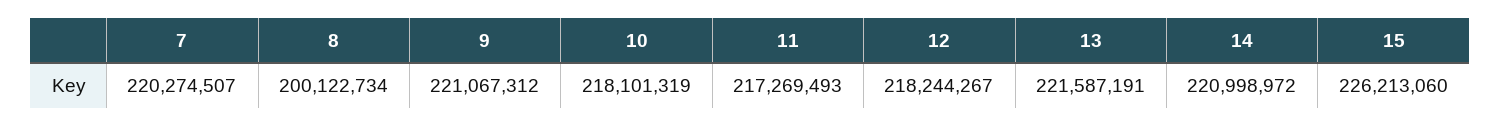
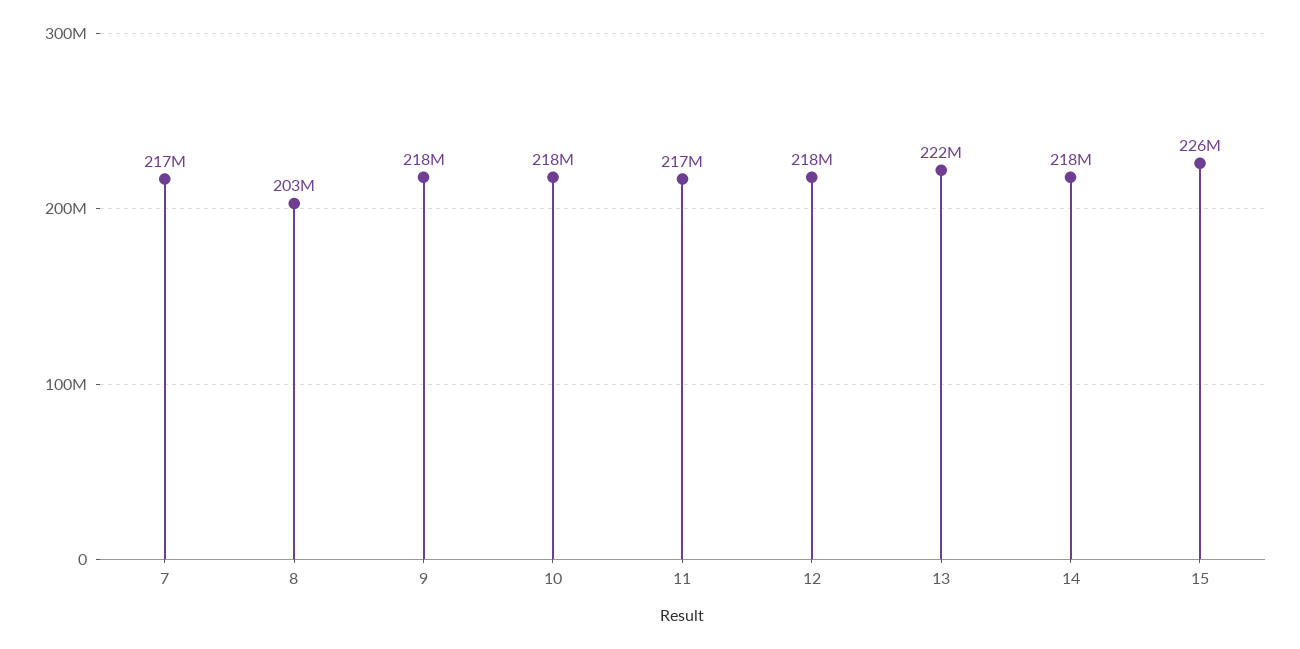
7: 220274507 -> 217000000
8: 200122734 -> 203000000
9: 221067312 -> 218000000
14: 220998972 -> 218000000

